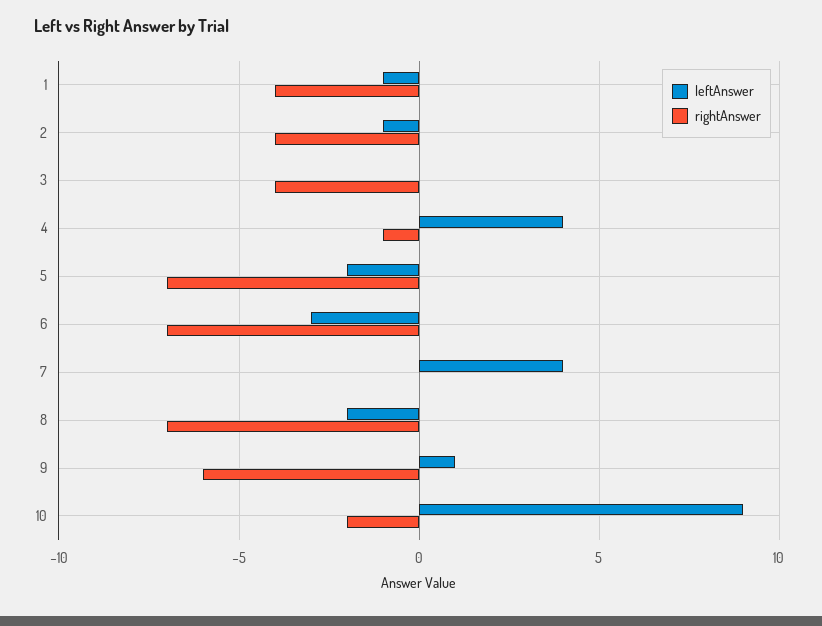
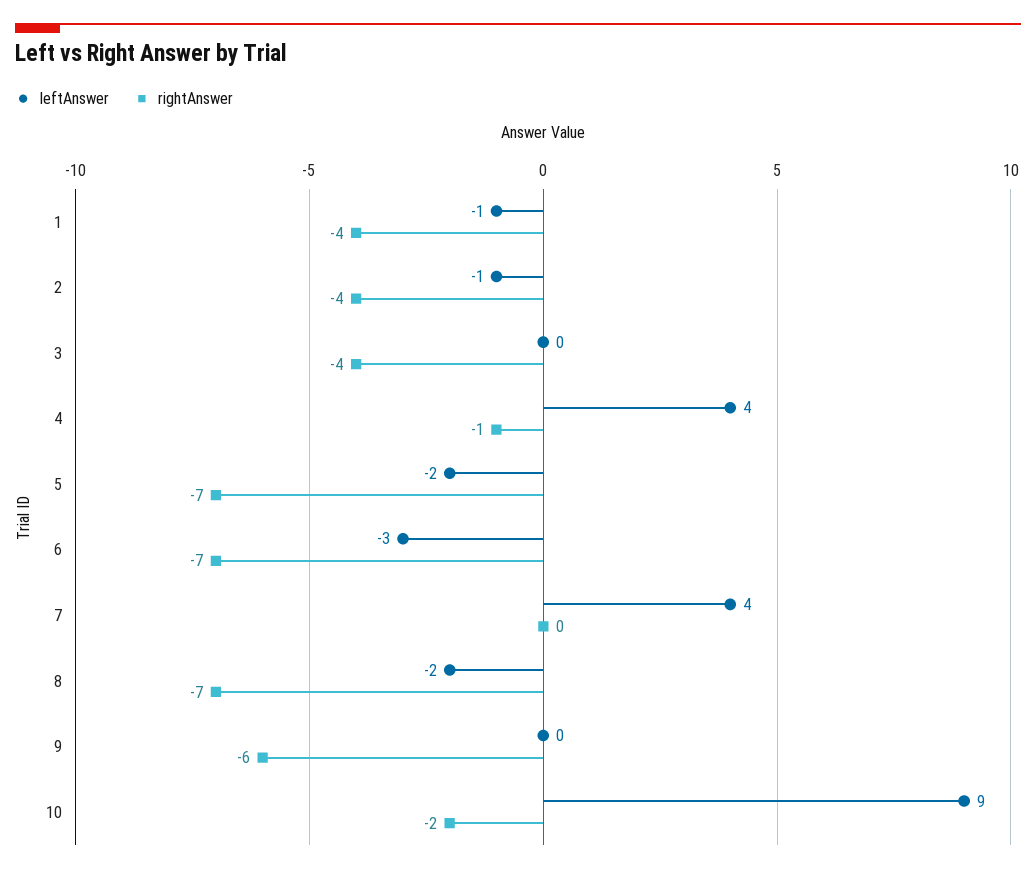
leftAnswer, 9: 1 -> 0

